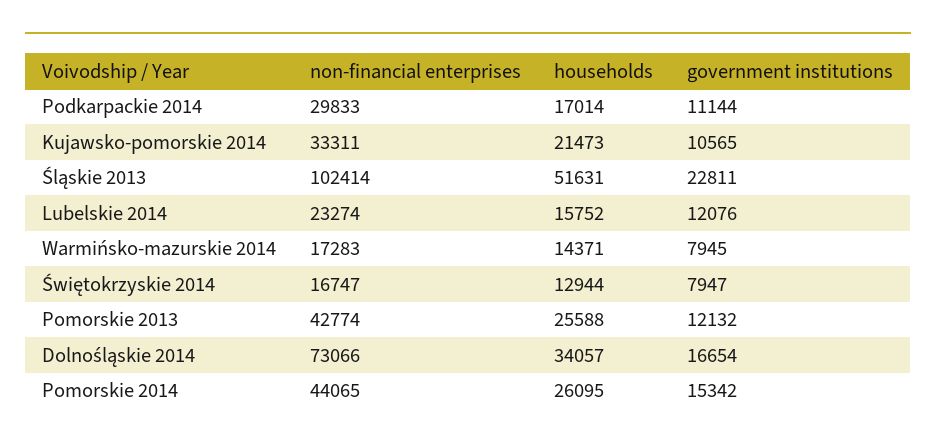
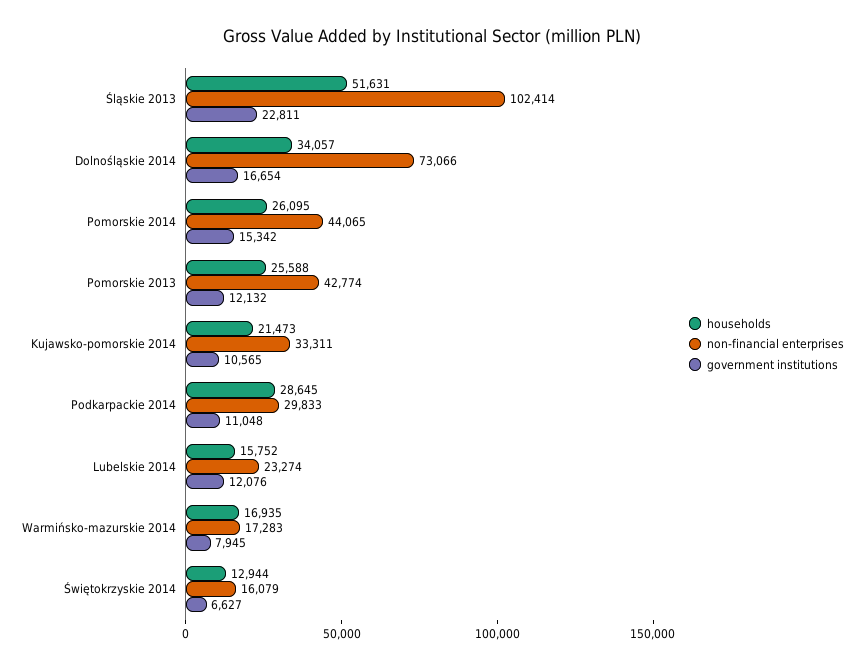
households, Podkarpackie 2014: 17014 -> 28645
government institutions, Podkarpackie 2014: 11144 -> 11048
households, Warmińsko-mazurskie 2014: 14371 -> 16935
non-financial enterprises, Świętokrzyskie 2014: 16747 -> 16079
government institutions, Świętokrzyskie 2014: 7947 -> 6627

